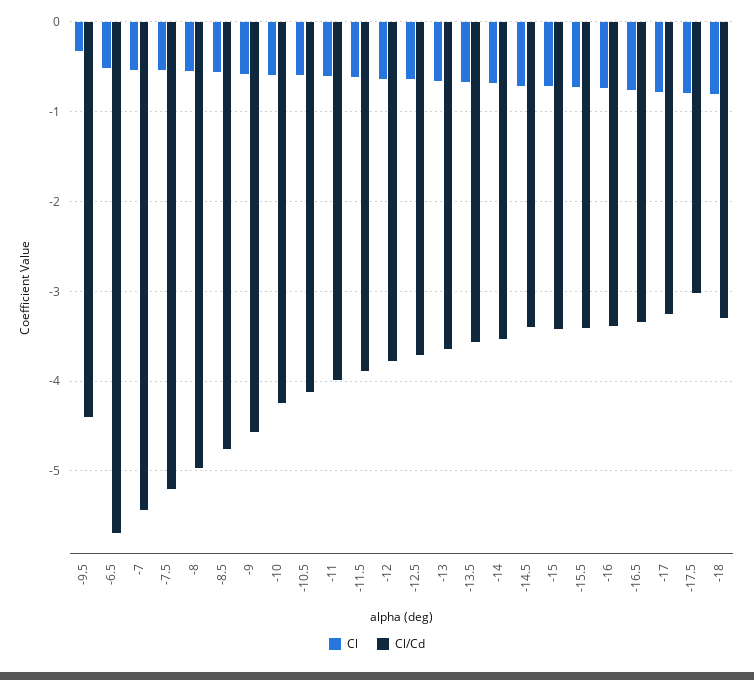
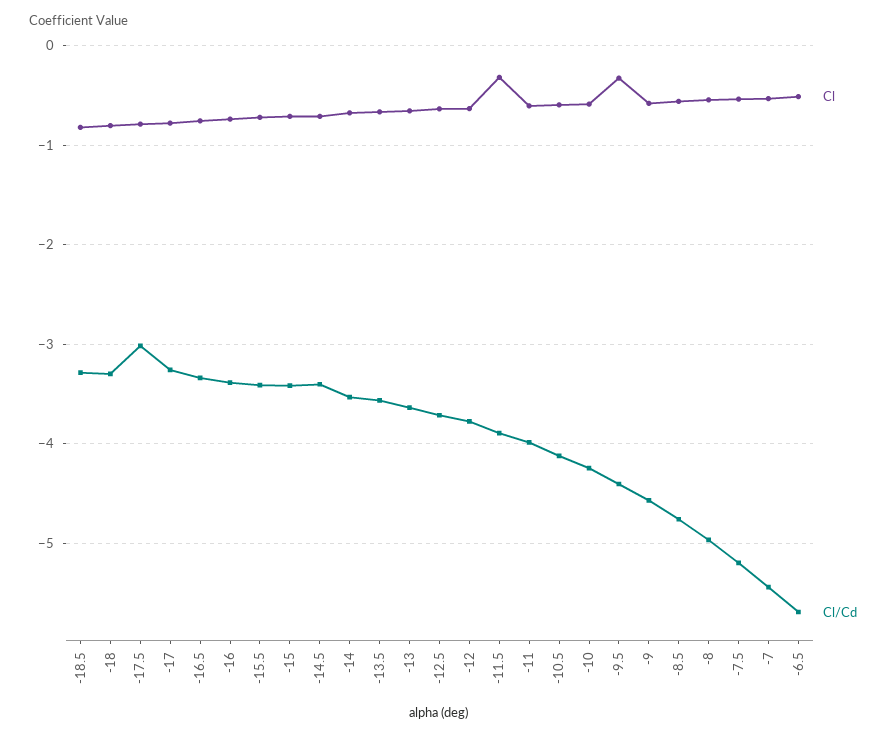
Cl, -11.5: -0.6 -> -0.3
Cl, -18.5: none -> -0.8
Cl/Cd, -18.5: none -> -3.3

